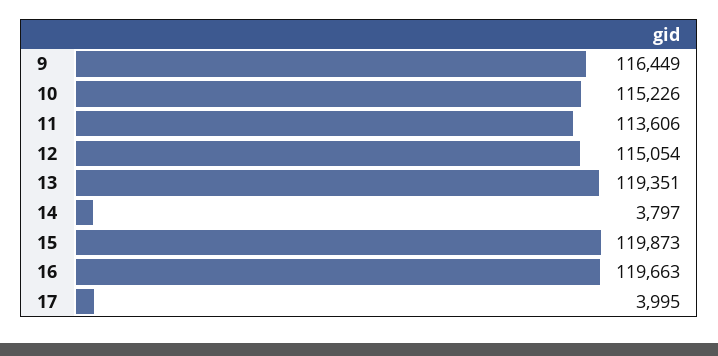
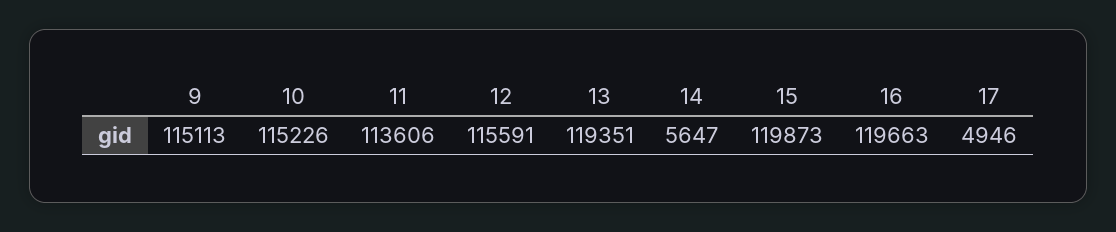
9: 116449 -> 115113
12: 115054 -> 115591
14: 3797 -> 5647
17: 3995 -> 4946

